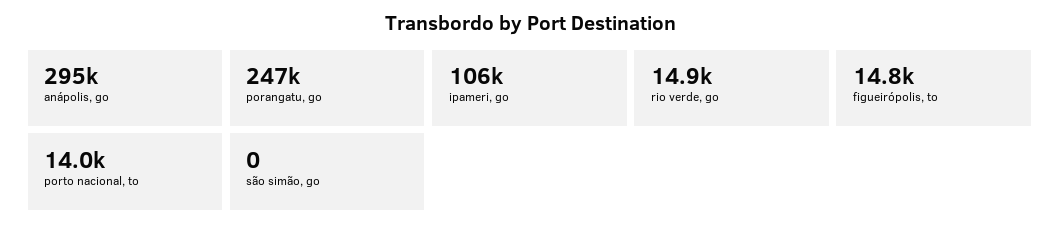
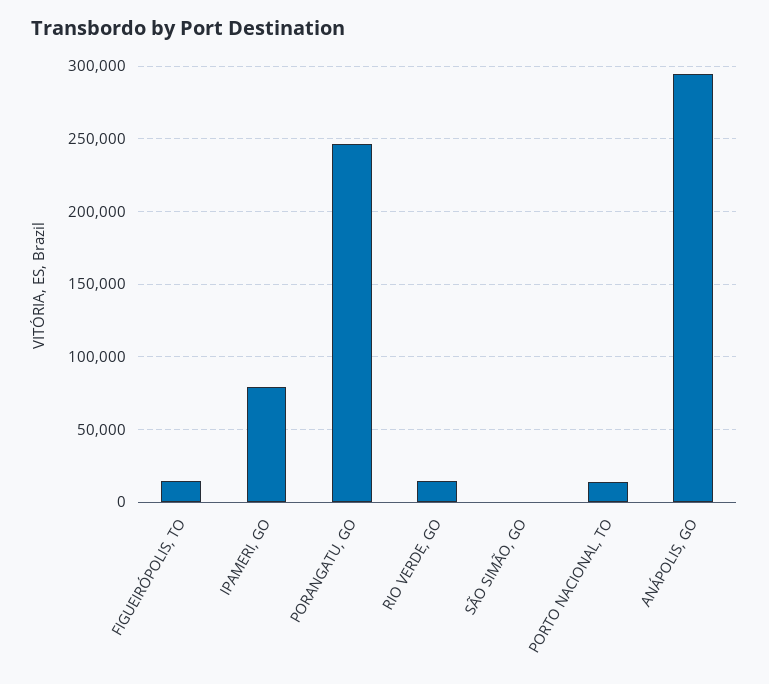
ipameri, go: 106000 -> 80000

